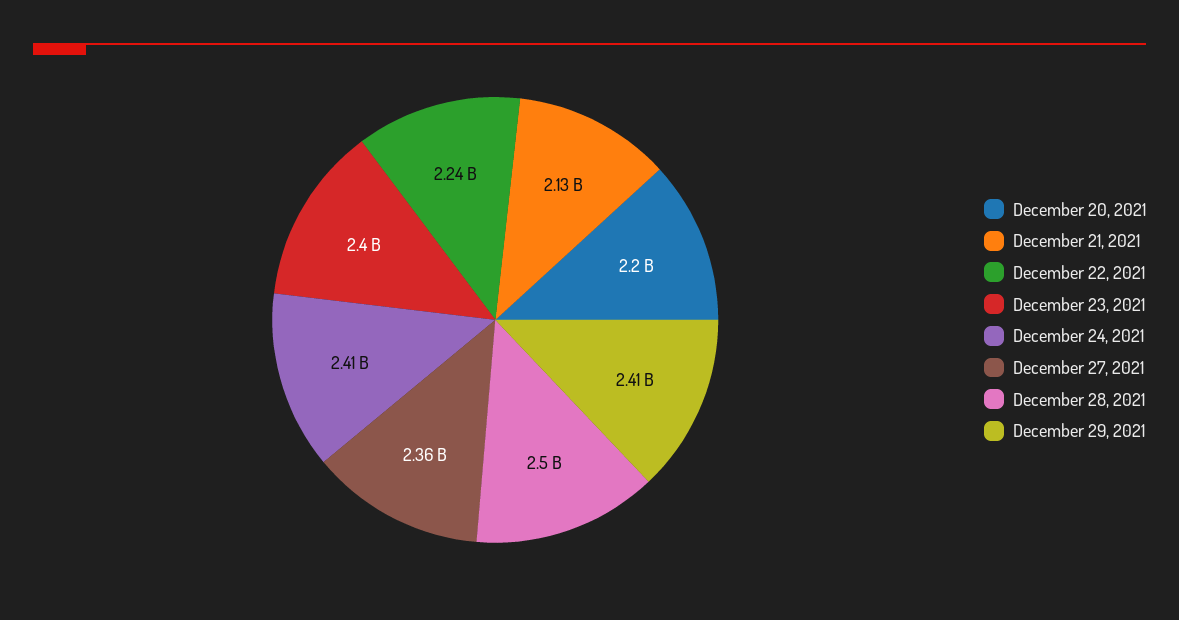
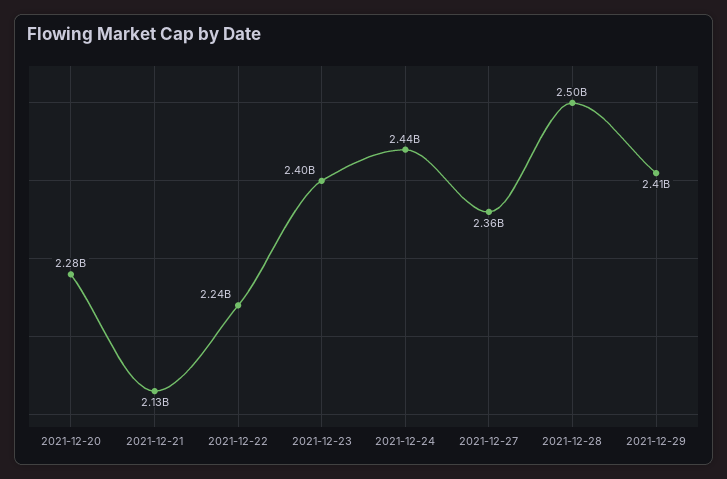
December 20, 2021: 2200000000 -> 2280000000
December 24, 2021: 2410000000 -> 2440000000

